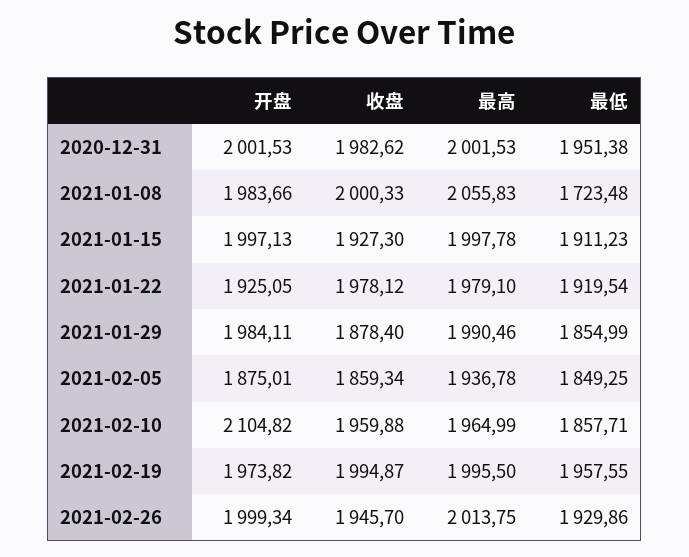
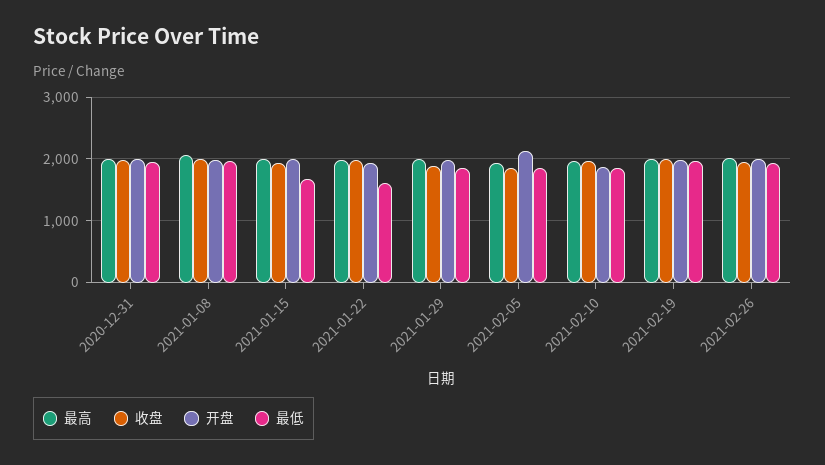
最低, 2021-01-08: 1723.48 -> 2000
最低, 2021-01-15: 1911.23 -> 1700
最低, 2021-01-22: 1919.54 -> 1600
开盘, 2021-02-05: 1875.01 -> 2100
开盘, 2021-02-10: 2104.82 -> 1900

